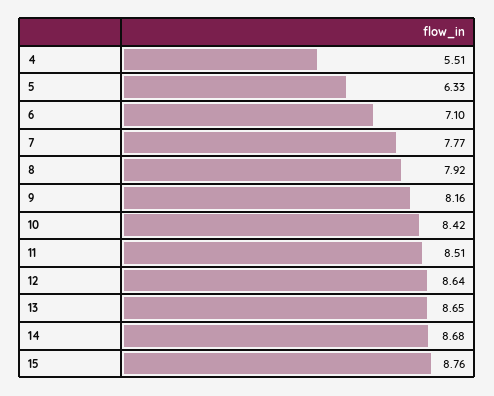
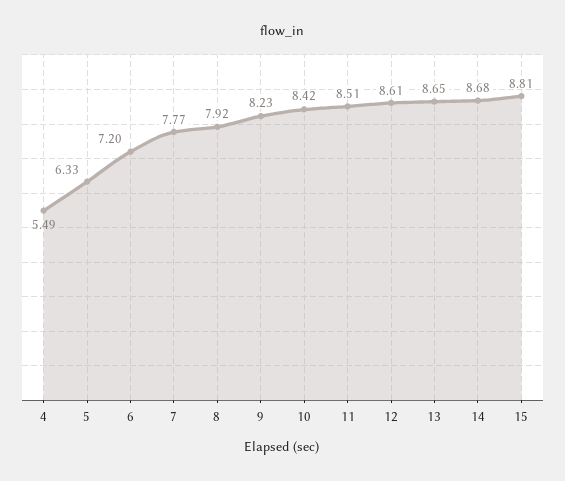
4: 5.51 -> 5.49
6: 7.1 -> 7.2
9: 8.16 -> 8.23
12: 8.64 -> 8.61
15: 8.76 -> 8.81

